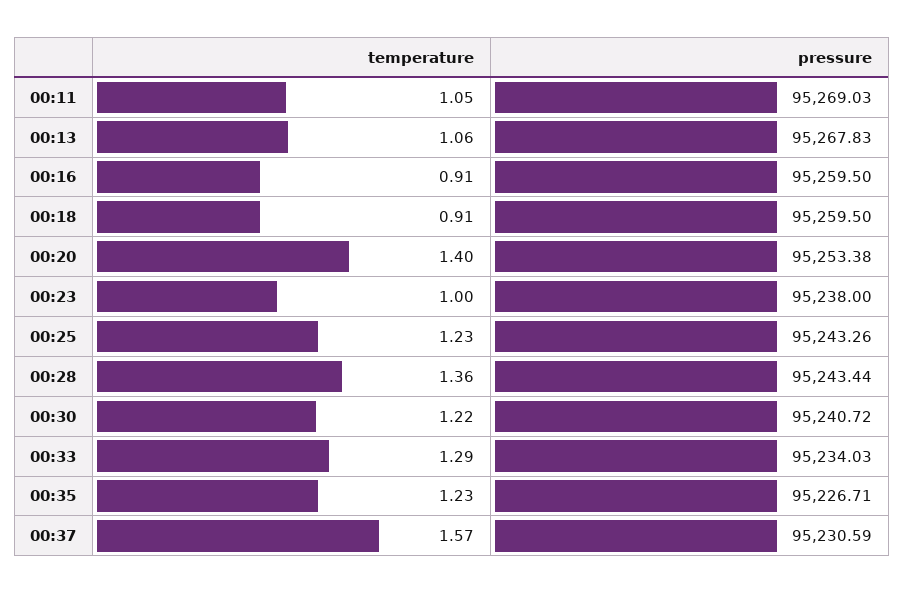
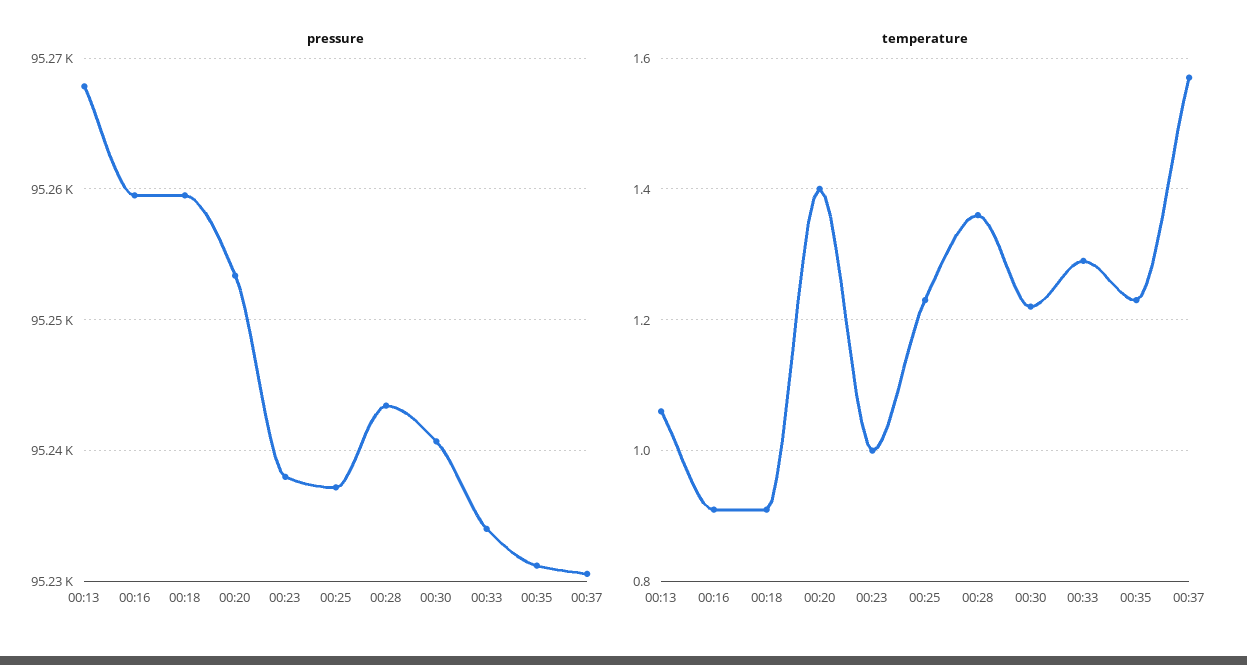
temperature, 00:11: 1.05 -> none
pressure, 00:11: 95269.03 -> none
pressure, 00:25: 95243.26 -> 95237
pressure, 00:35: 95226.71 -> 95231

